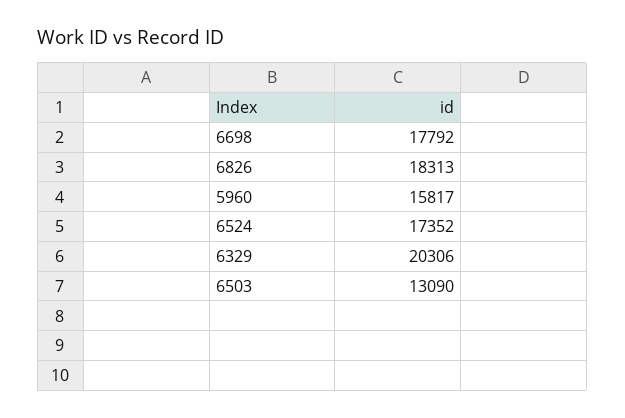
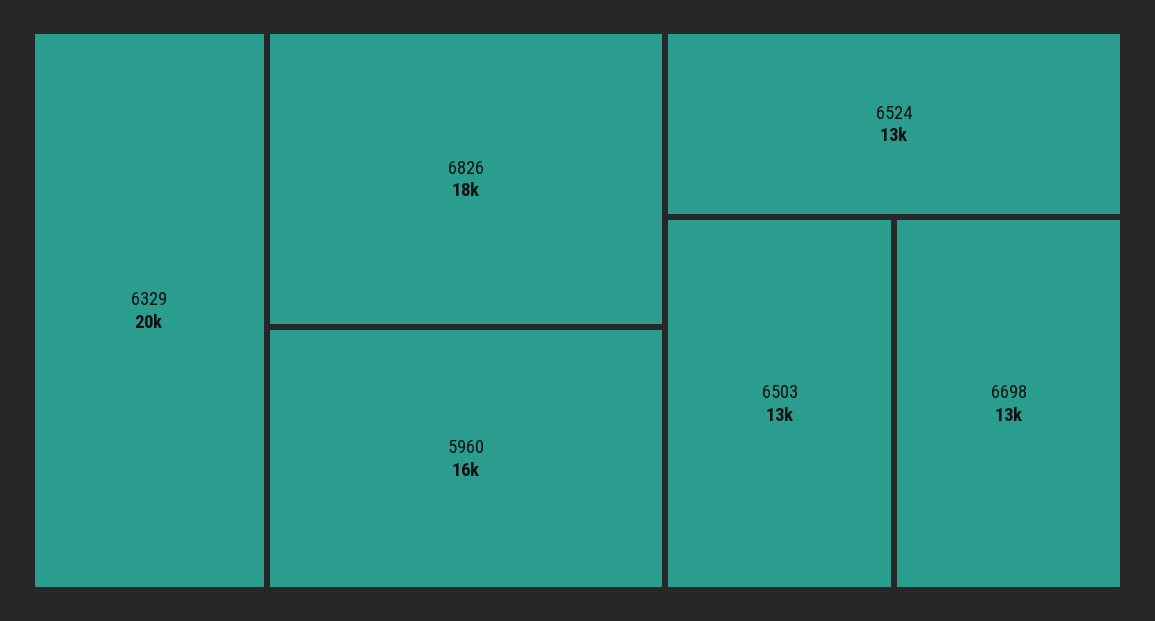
6698: 17792 -> 13000
6524: 17352 -> 13000

